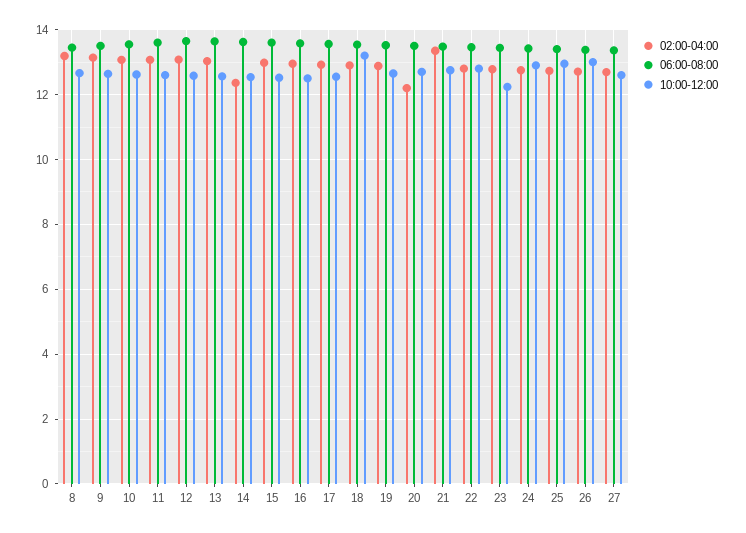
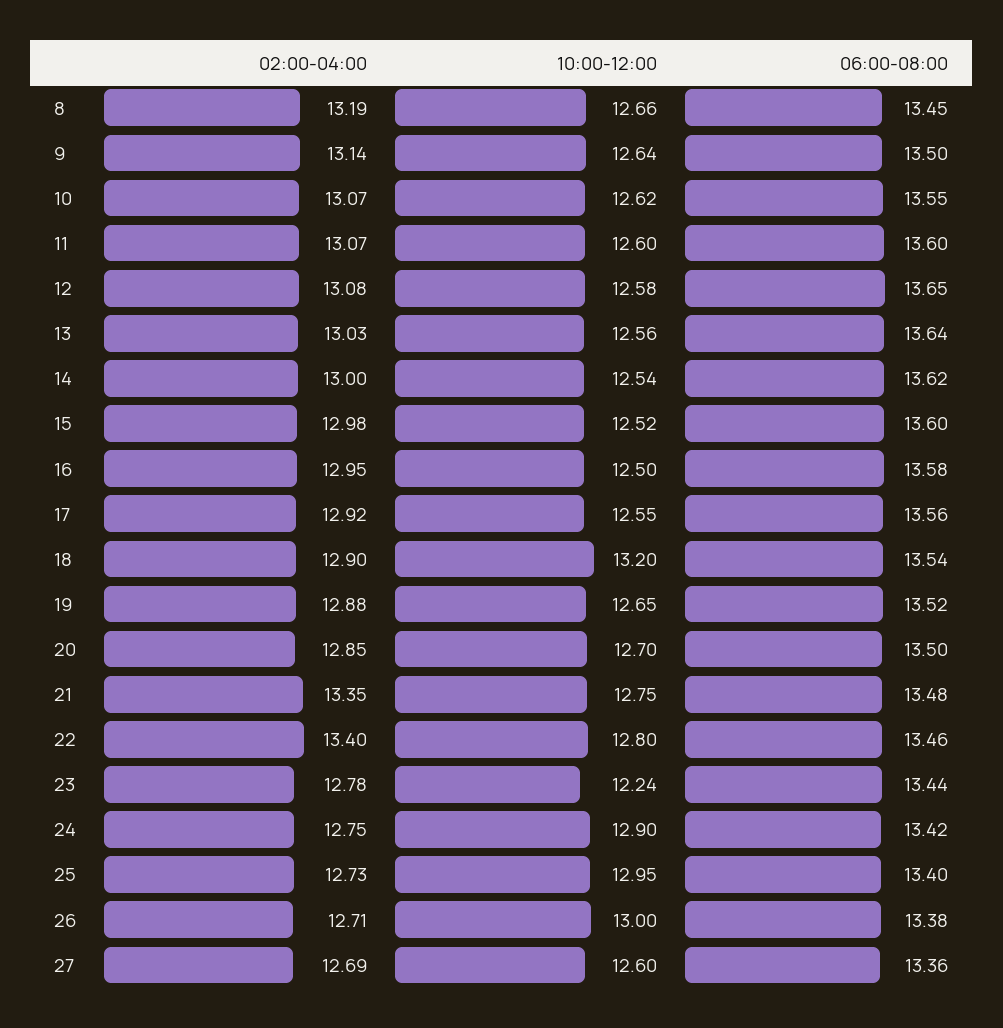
02:00-04:00, 14: 12.4 -> 13
02:00-04:00, 20: 12.2 -> 12.85
02:00-04:00, 22: 12.8 -> 13.4

